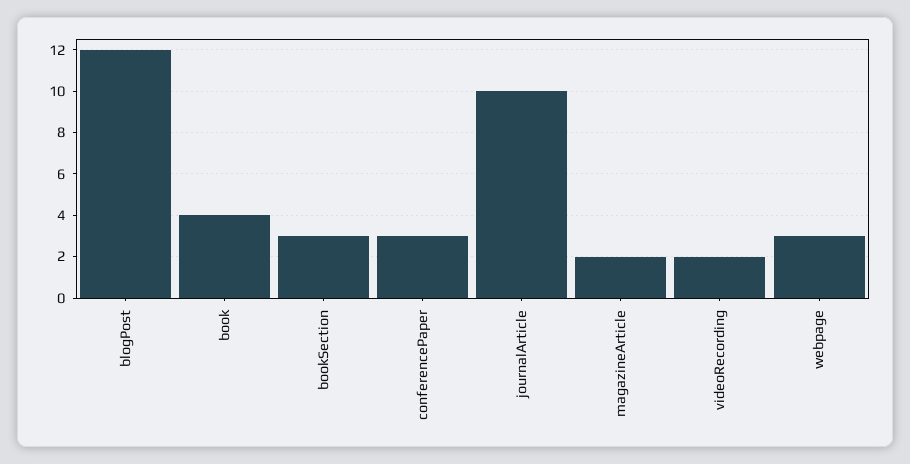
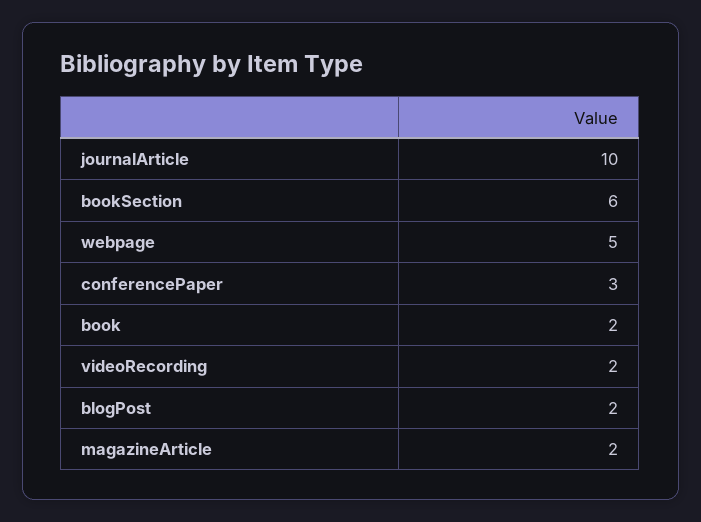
blogPost: 12 -> 2
book: 4 -> 2
bookSection: 3 -> 6
webpage: 3 -> 5

